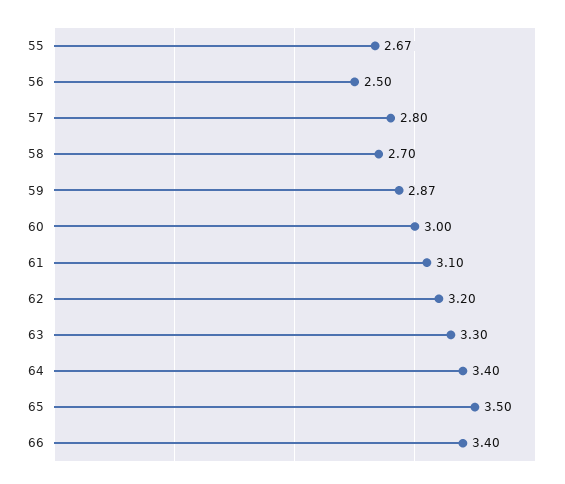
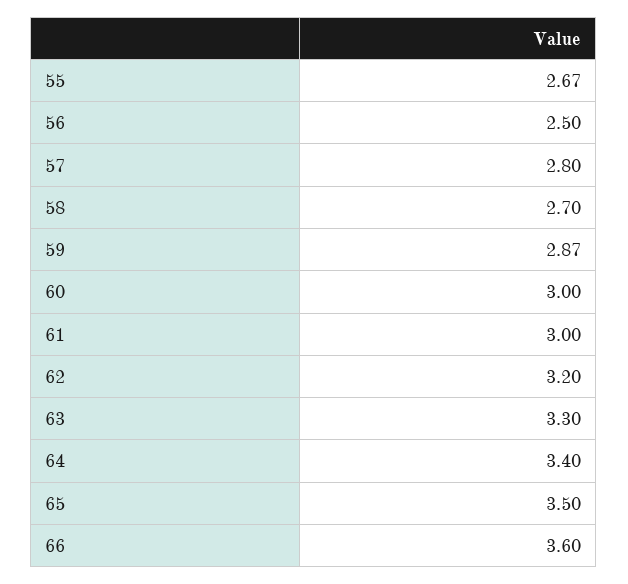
61: 3.1 -> 3
66: 3.4 -> 3.6

